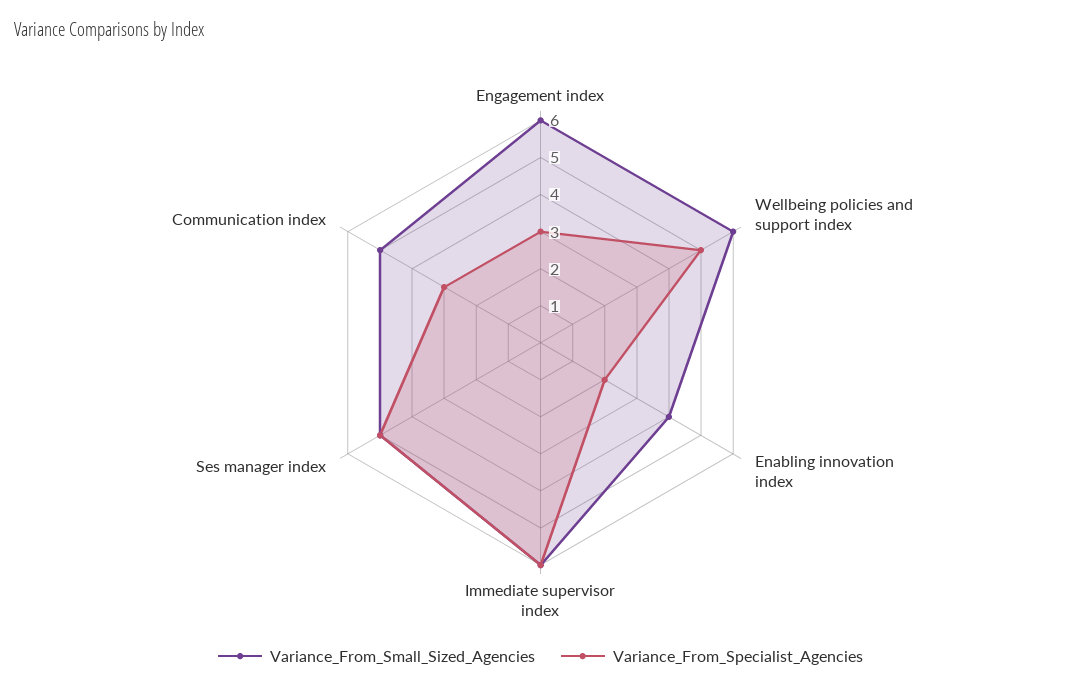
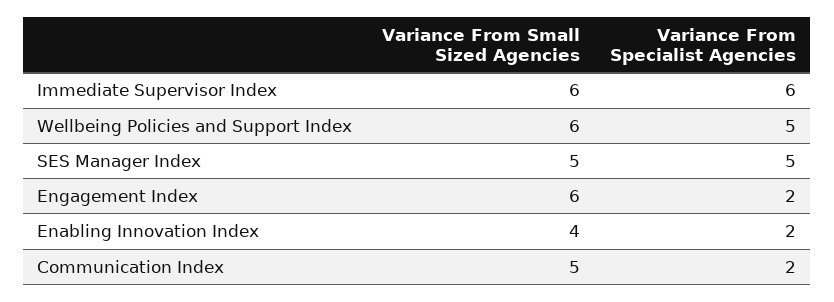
Variance_From_Specialist_Agencies, Engagement index: 3 -> 2
Variance_From_Specialist_Agencies, Communication index: 3 -> 2

